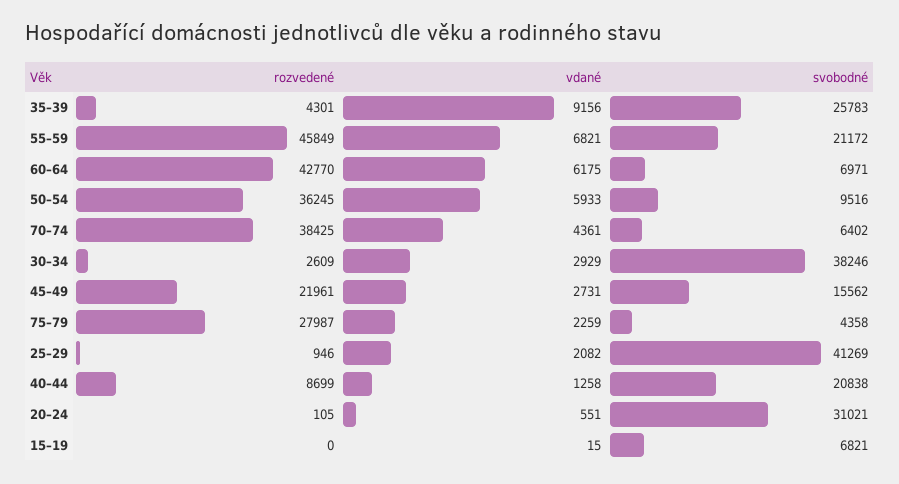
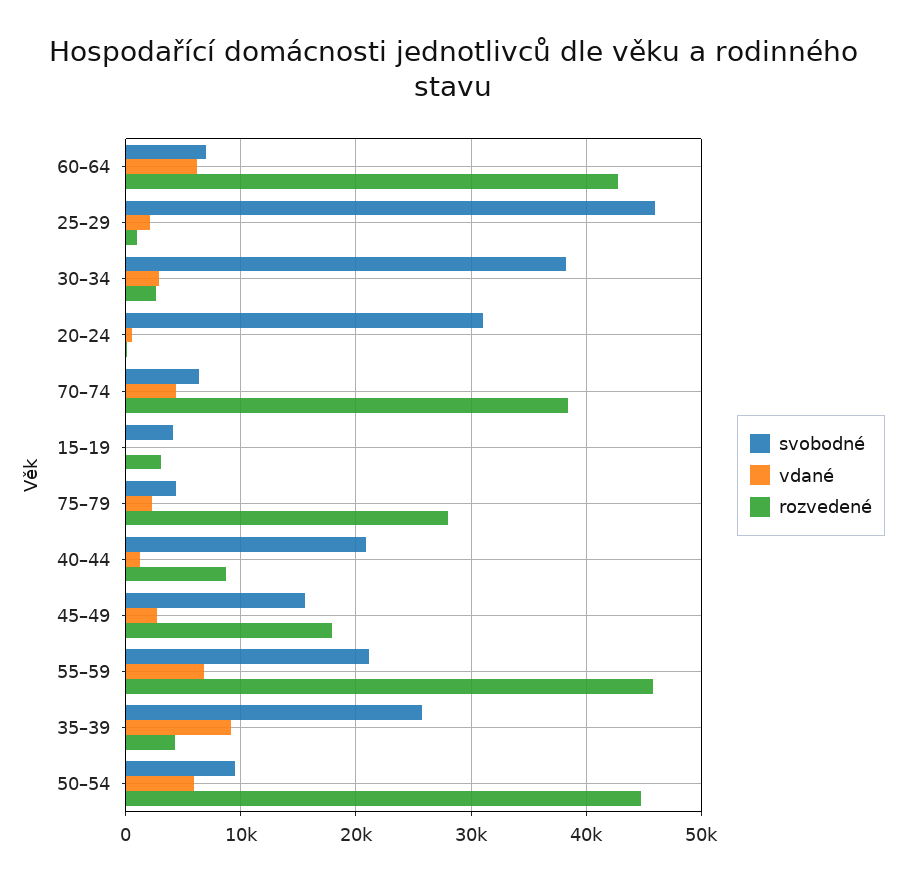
rozvedené, 50–54: 36245 -> 45000
rozvedené, 45–49: 21961 -> 18000
svobodné, 25–29: 41269 -> 46000
rozvedené, 15–19: 0 -> 3000
svobodné, 15–19: 6821 -> 4000

